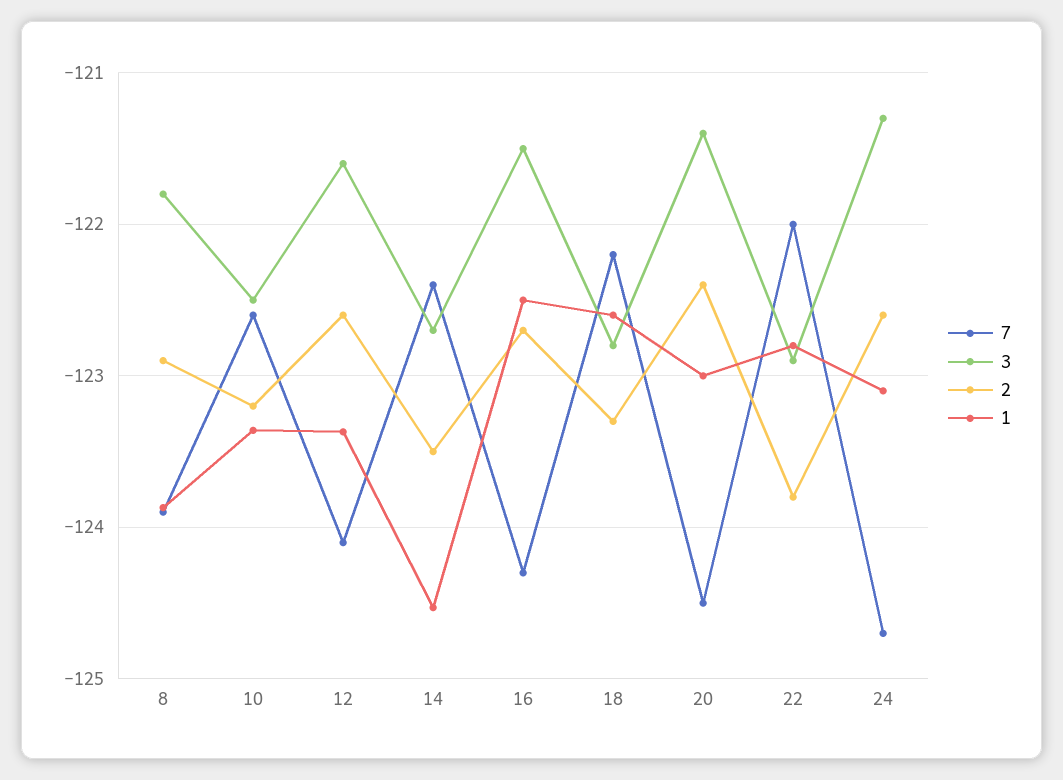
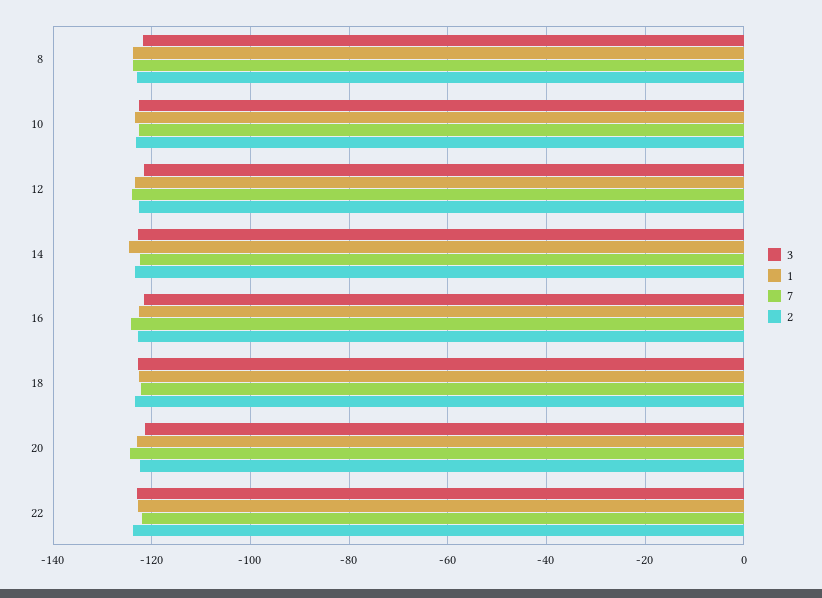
7, 24: -124.7 -> none
3, 24: -121.3 -> none
2, 24: -122.6 -> none
1, 24: -123.1 -> none

